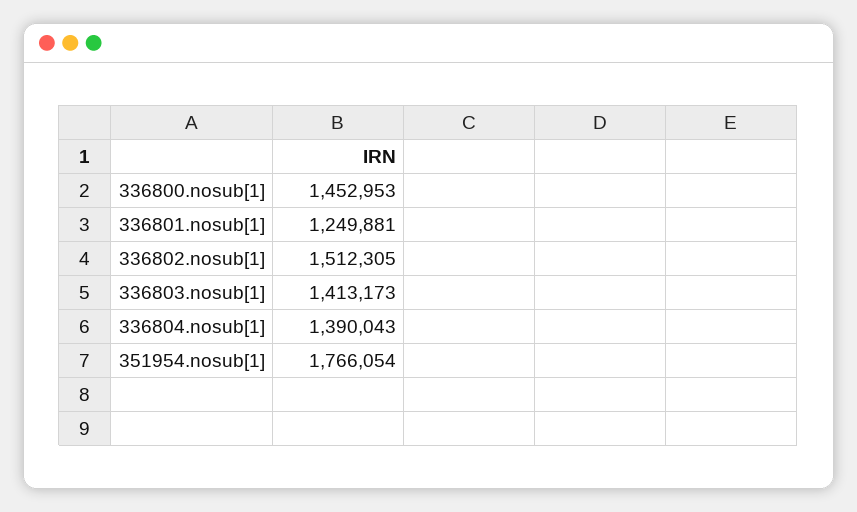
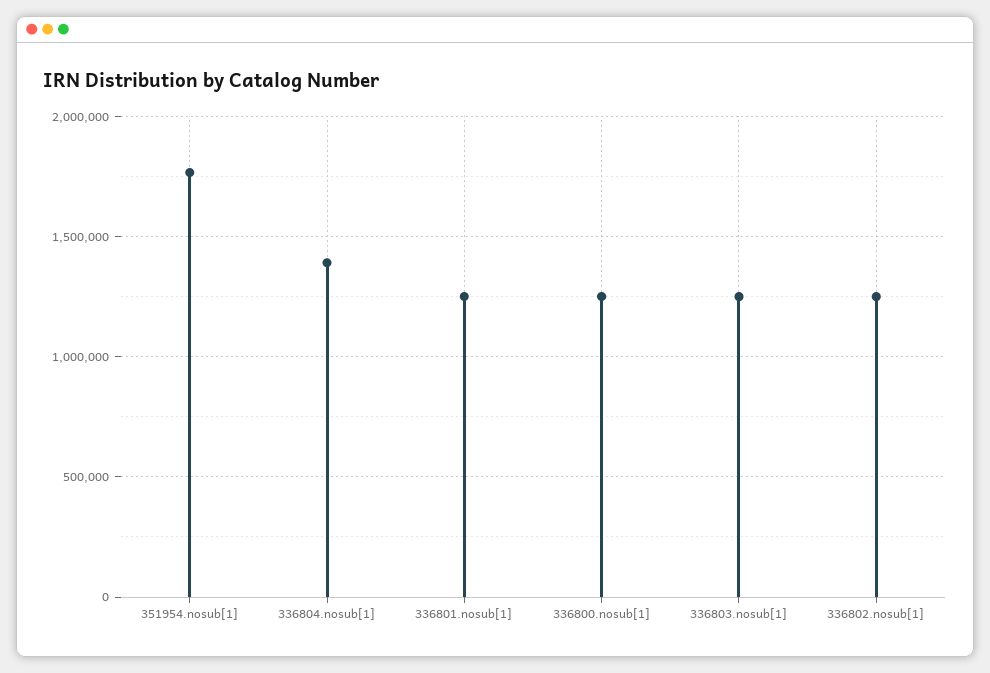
336800.nosub[1]: 1452953 -> 1250000
336802.nosub[1]: 1512305 -> 1250000
336803.nosub[1]: 1413173 -> 1250000

